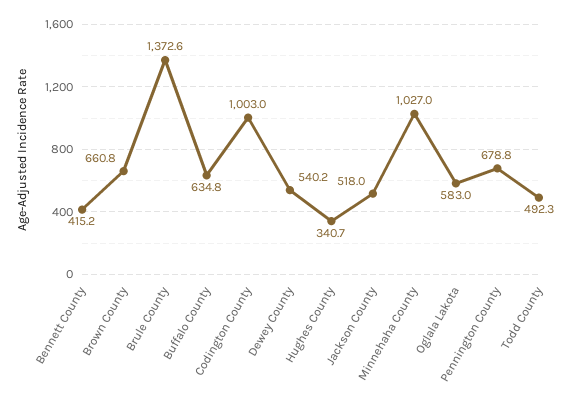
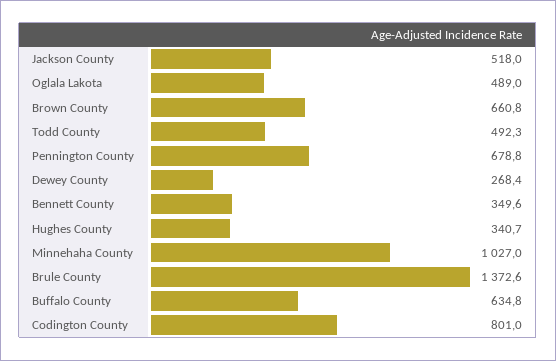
Bennett County: 415.2 -> 349.6
Codington County: 1003 -> 801
Dewey County: 540.2 -> 268.4
Oglala Lakota: 583 -> 489

